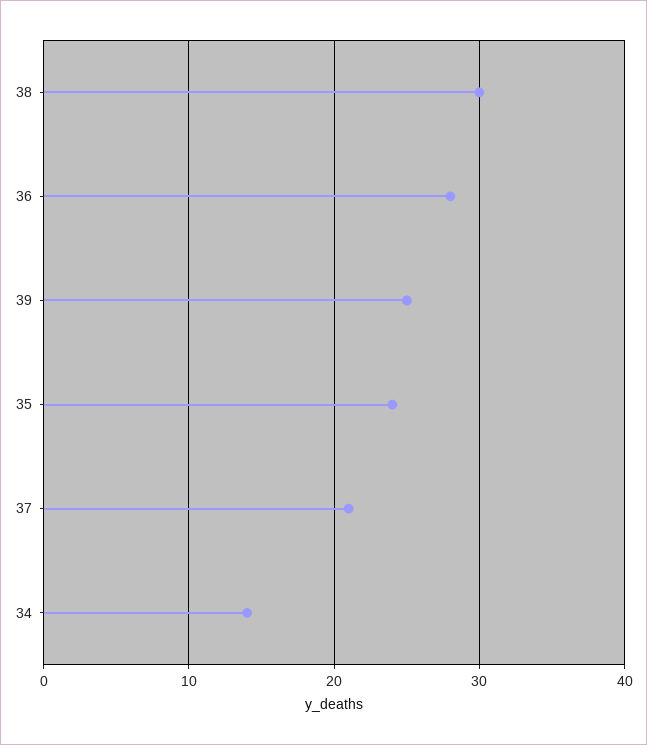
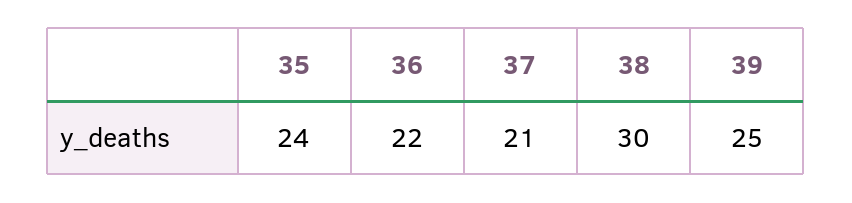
36: 28 -> 22
34: 14 -> none

